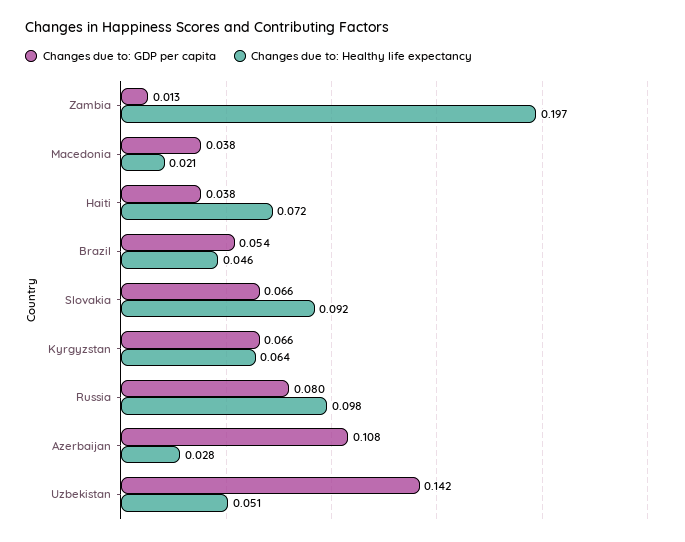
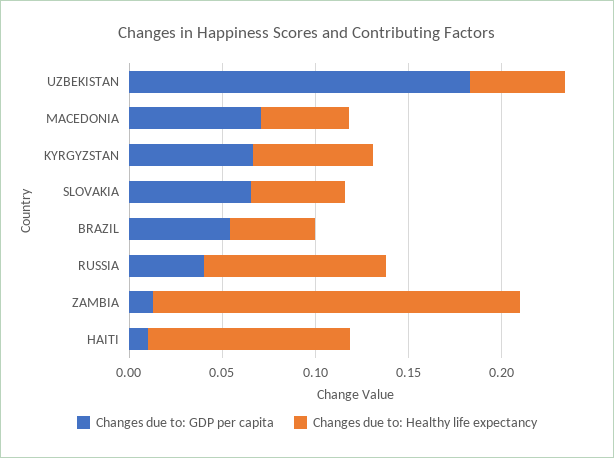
Changes due to: GDP per capita, Macedonia: 0.038 -> 0.07
Changes due to: Healthy life expectancy, Macedonia: 0.021 -> 0.05
Changes due to: GDP per capita, Haiti: 0.038 -> 0.01
Changes due to: Healthy life expectancy, Haiti: 0.072 -> 0.11
Changes due to: Healthy life expectancy, Slovakia: 0.092 -> 0.05
Changes due to: GDP per capita, Russia: 0.08 -> 0.04
Changes due to: GDP per capita, Azerbaijan: 0.108 -> none
Changes due to: Healthy life expectancy, Azerbaijan: 0.028 -> none
Changes due to: GDP per capita, Uzbekistan: 0.142 -> 0.18

